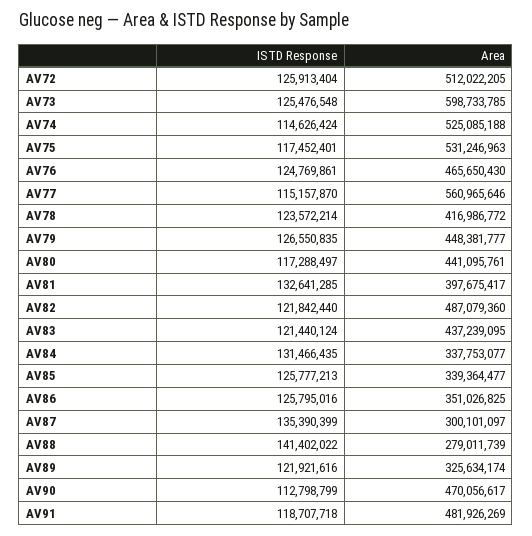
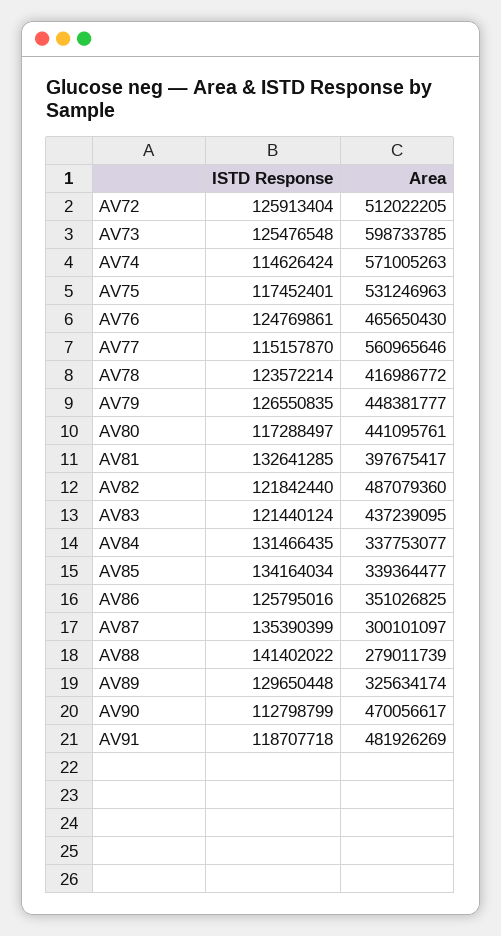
Area, AV74: 525085188 -> 571005263
ISTD Response, AV85: 125777213 -> 134164034
ISTD Response, AV89: 121921616 -> 129650448

